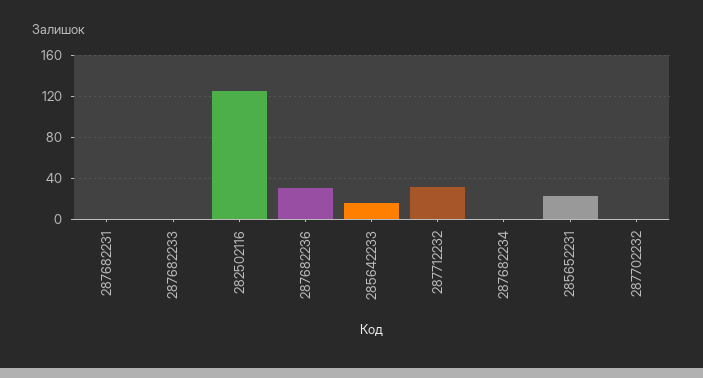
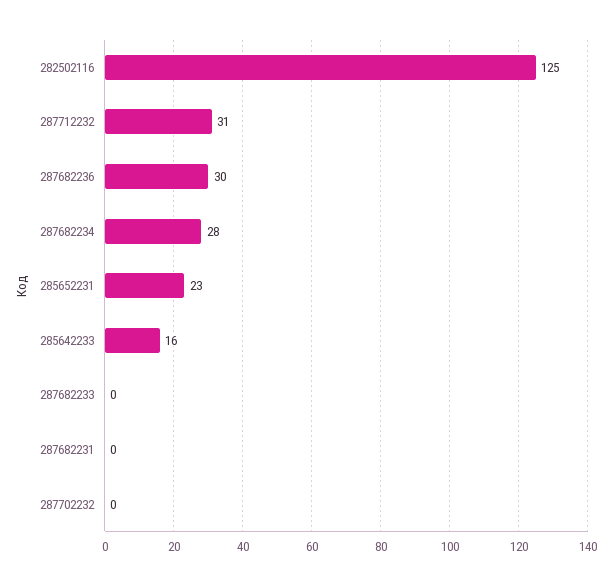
287682234: 0 -> 28

